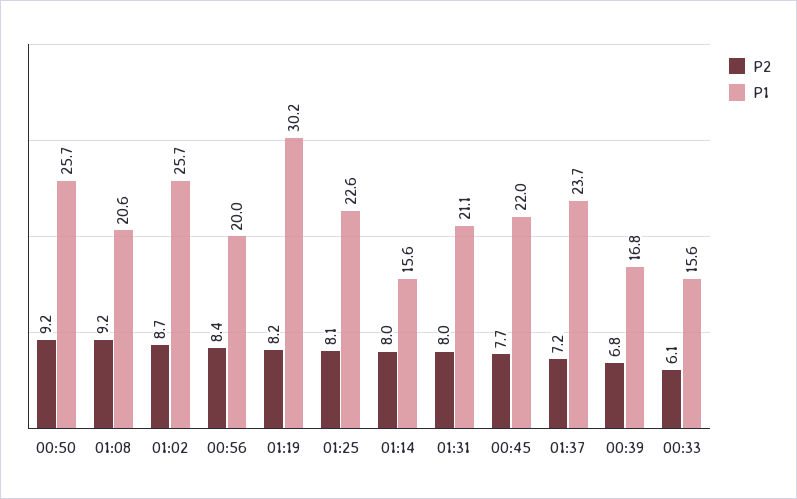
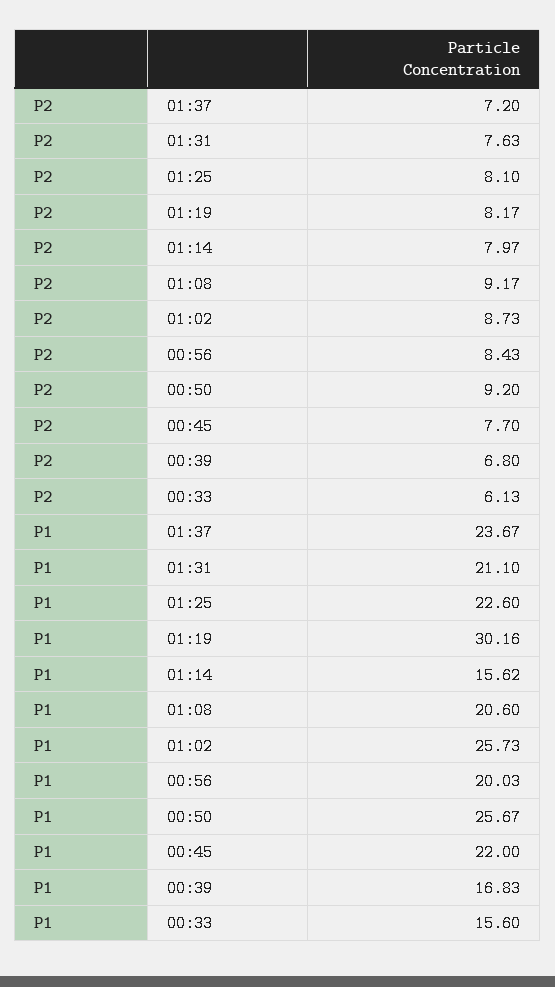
P2, 01:31: 8 -> 7.63

